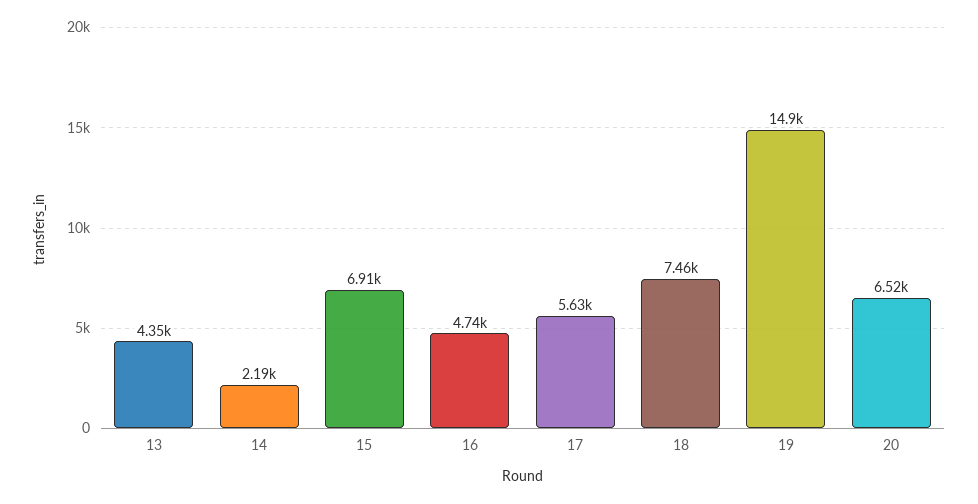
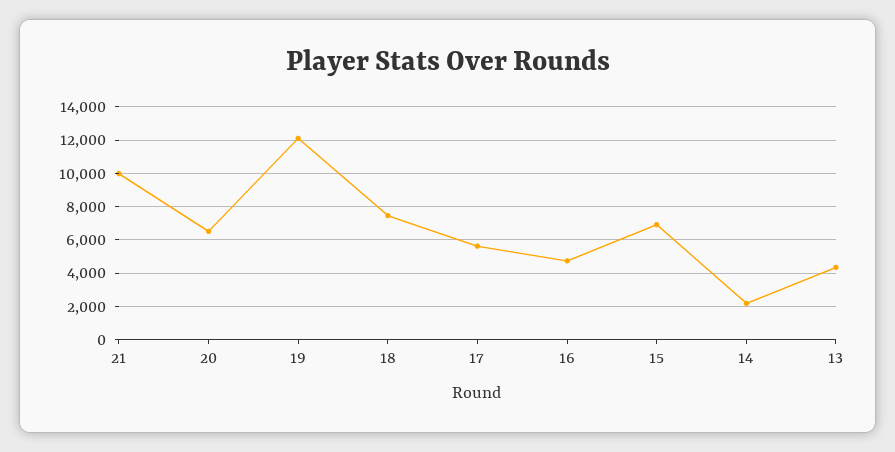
19: 14900 -> 12000
21: none -> 10000

